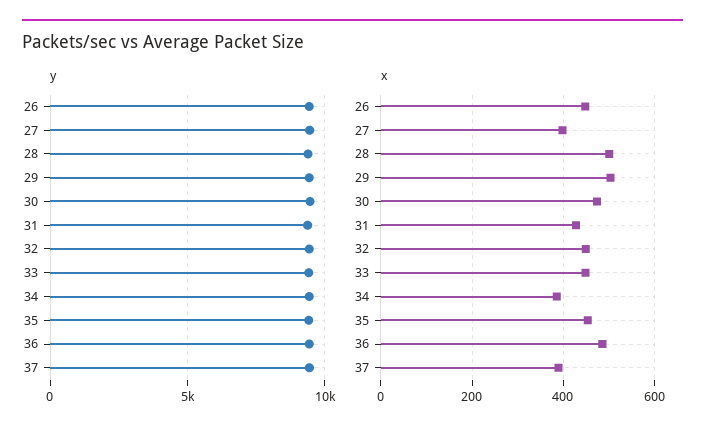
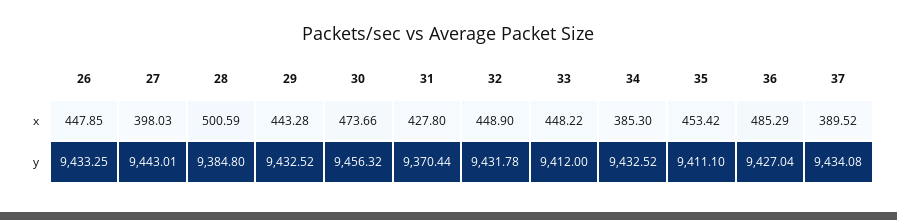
x, 29: 500 -> 443.28

